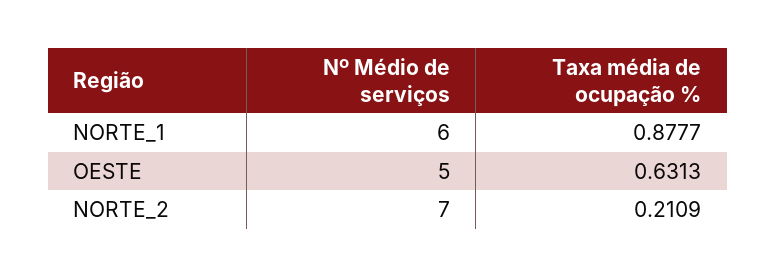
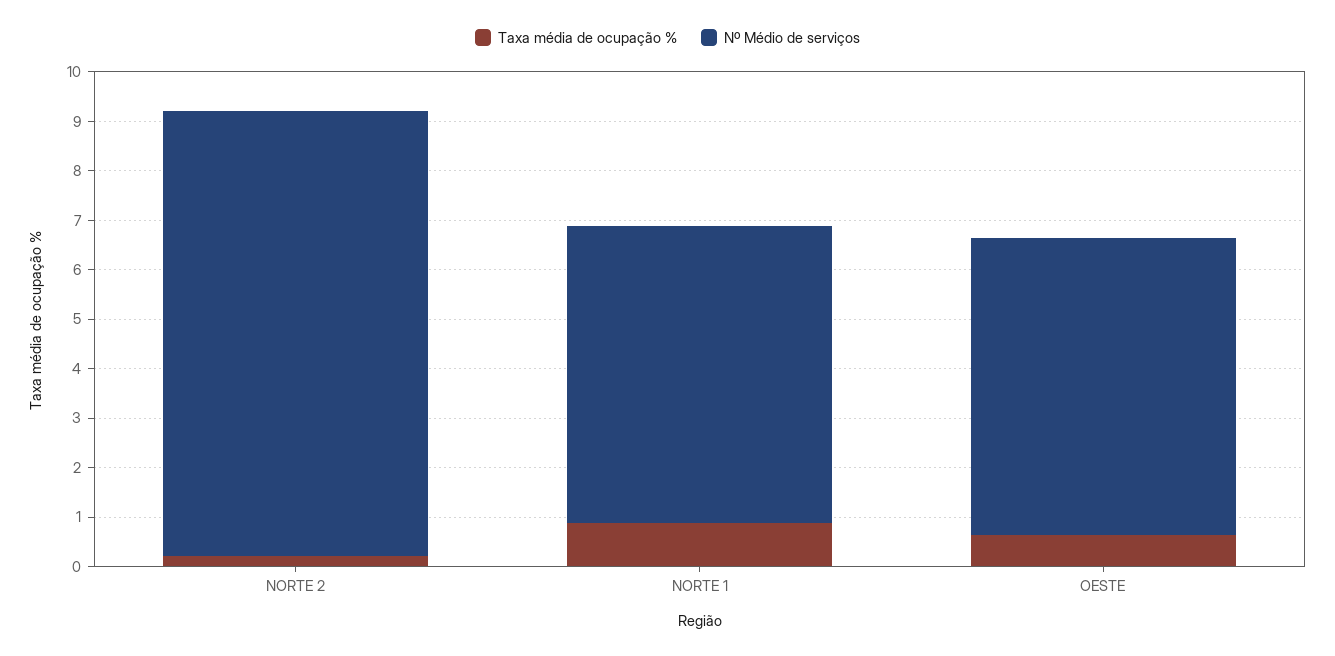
Nº Médio de serviços, OESTE: 5 -> 6
Nº Médio de serviços, NORTE_2: 7 -> 9

